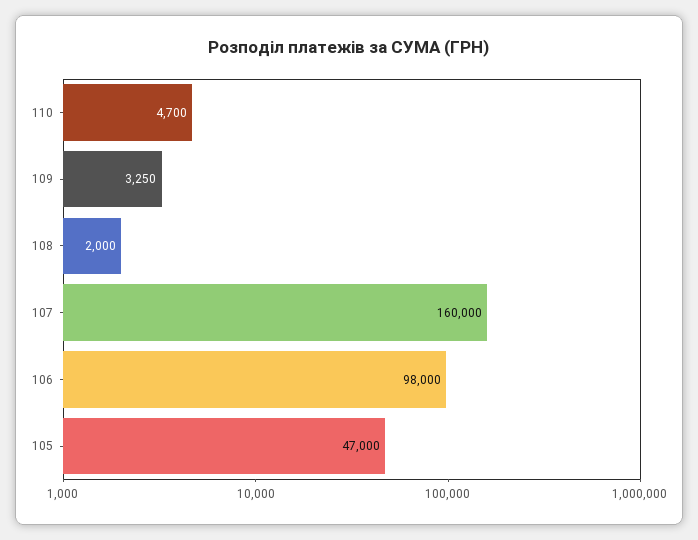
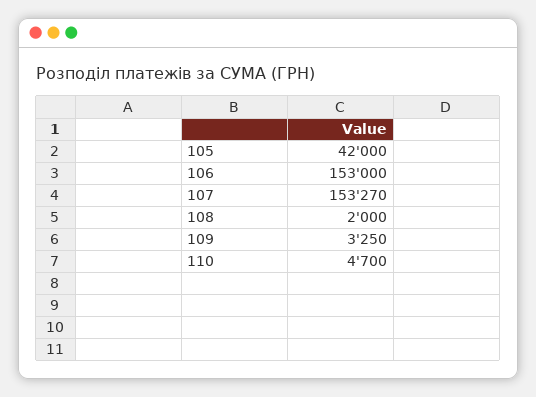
107: 160000 -> 153270
106: 98000 -> 153000
105: 47000 -> 42000

